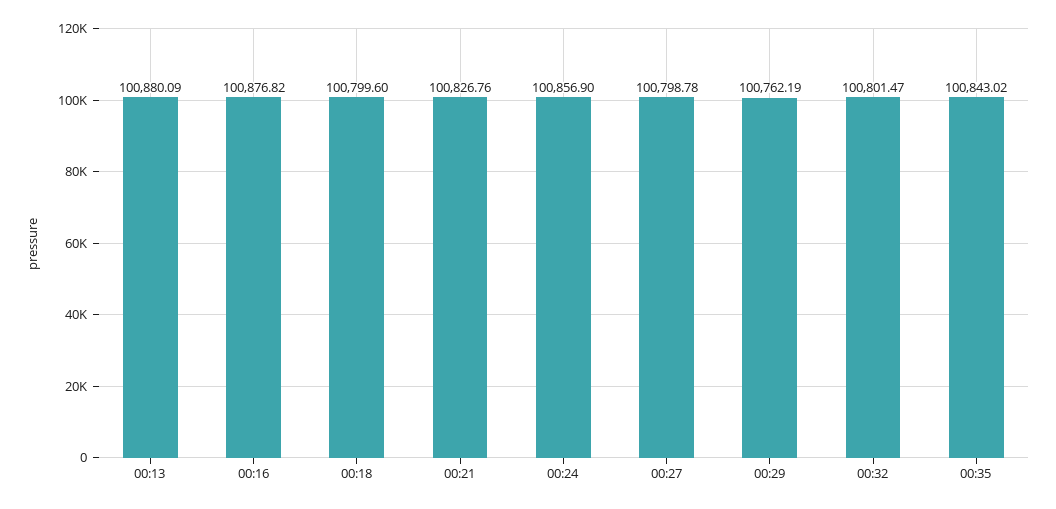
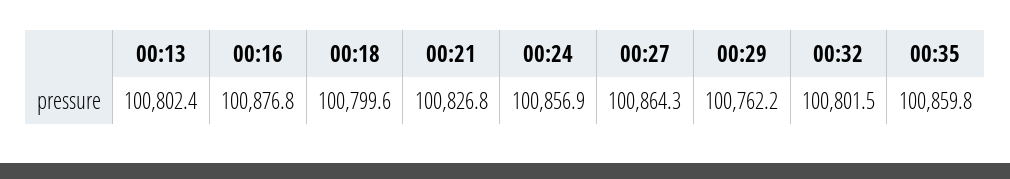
00:13: 100880.09 -> 100802.4
00:27: 100798.78 -> 100864.3
00:35: 100843.02 -> 100859.8

